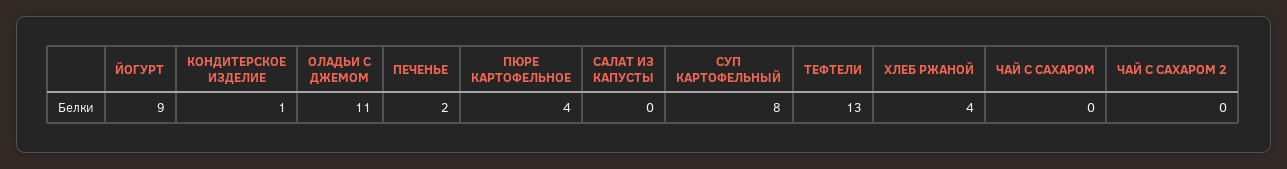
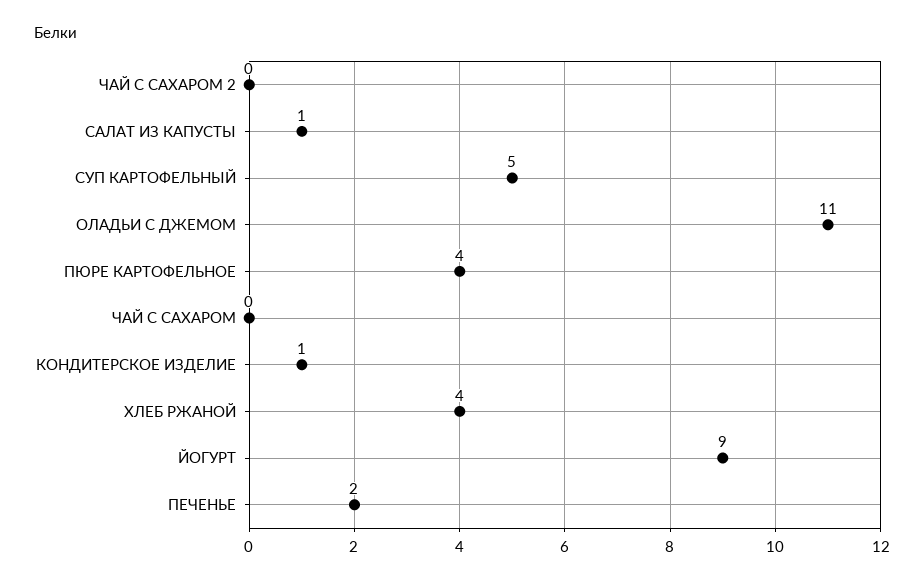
САЛАТ ИЗ КАПУСТЫ: 0 -> 1
СУП КАРТОФЕЛЬНЫЙ: 8 -> 5
ТЕФТЕЛИ: 13 -> none

